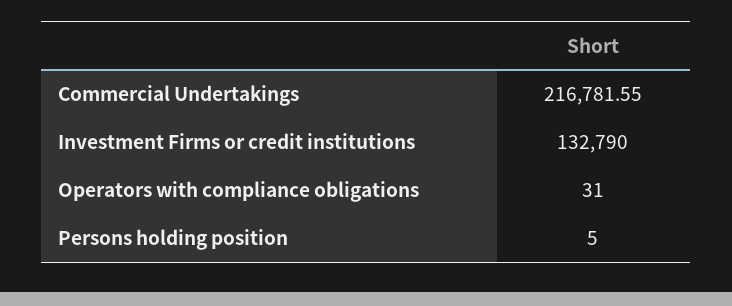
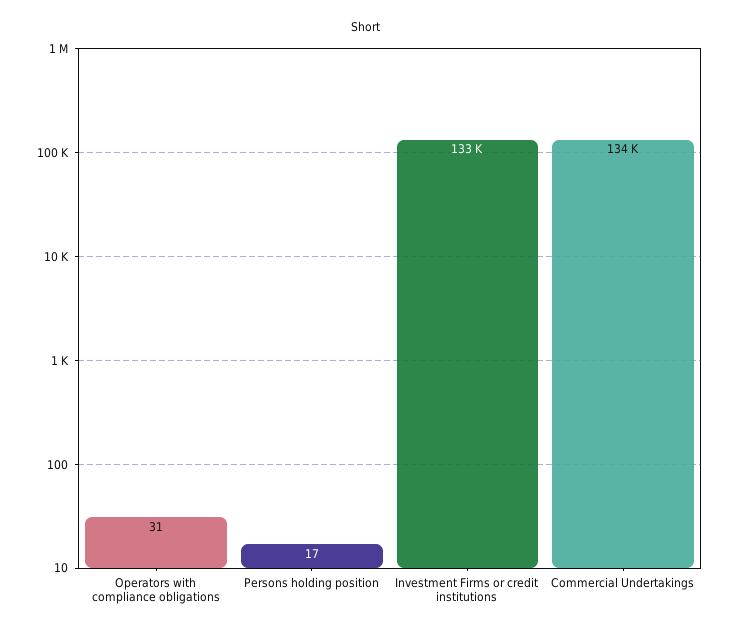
Commercial Undertakings: 216781.55 -> 134000
Persons holding position: 5 -> 17

